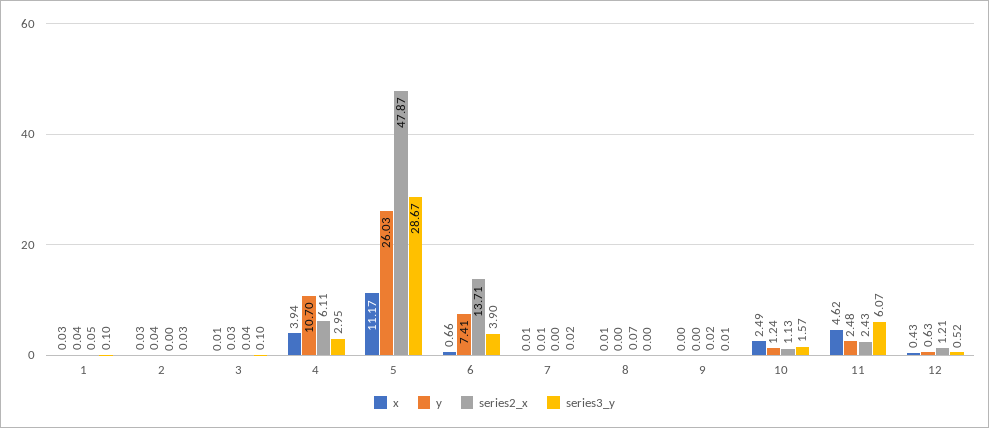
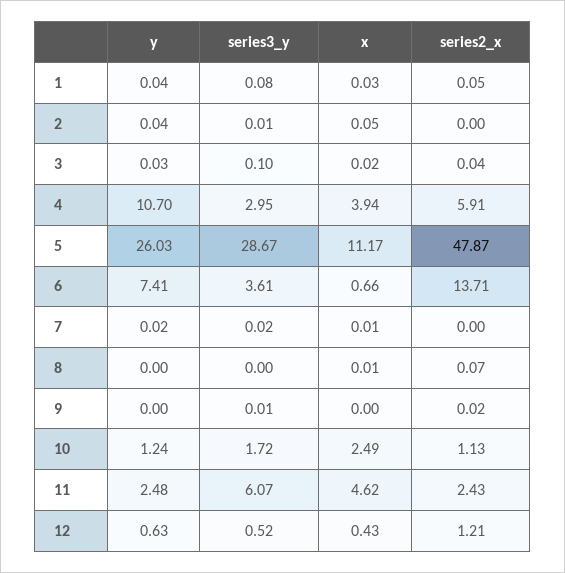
series3_y, 1: 0.1 -> 0.08
x, 2: 0.03 -> 0.05
series3_y, 2: 0.03 -> 0.01
x, 3: 0.01 -> 0.02
series2_x, 4: 6.11 -> 5.91
series3_y, 6: 3.9 -> 3.61
y, 7: 0.01 -> 0.02
series3_y, 10: 1.57 -> 1.72

